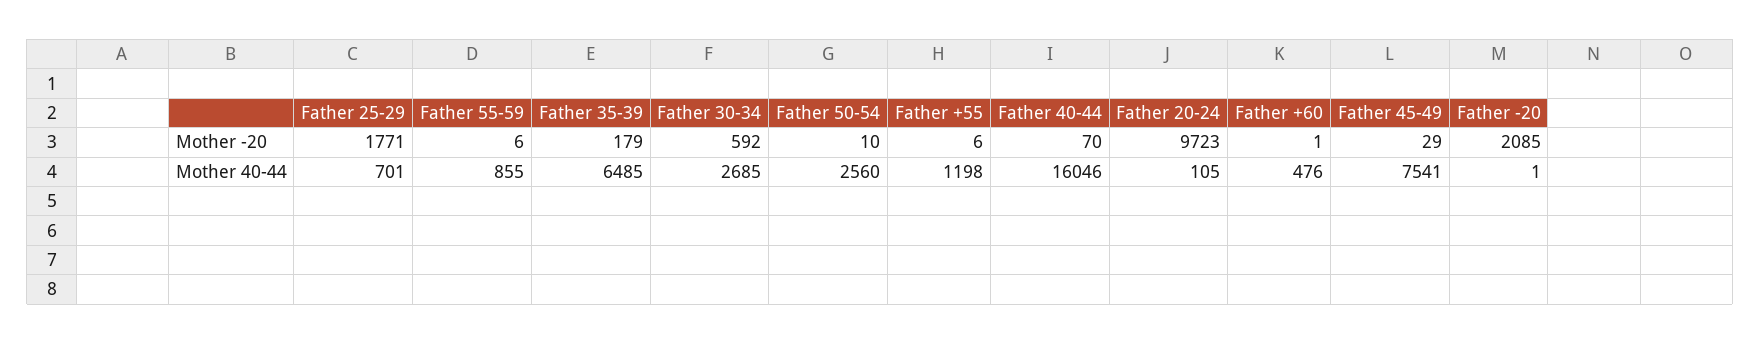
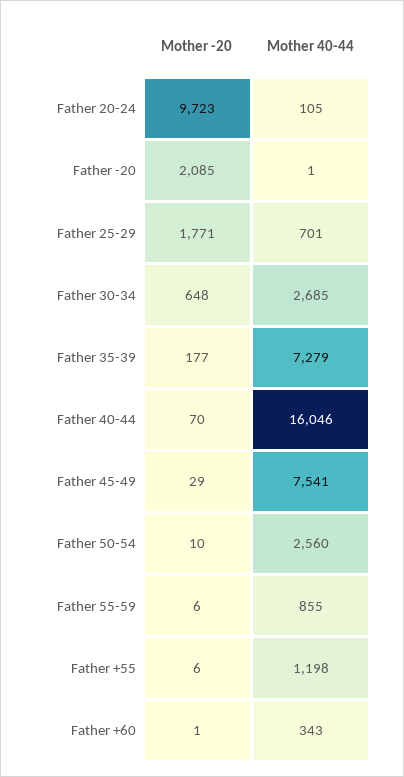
Father 35-39, Mother -20: 179 -> 177
Father 30-34, Mother -20: 592 -> 648
Father 35-39, Mother 40-44: 6485 -> 7279
Father +60, Mother 40-44: 476 -> 343

